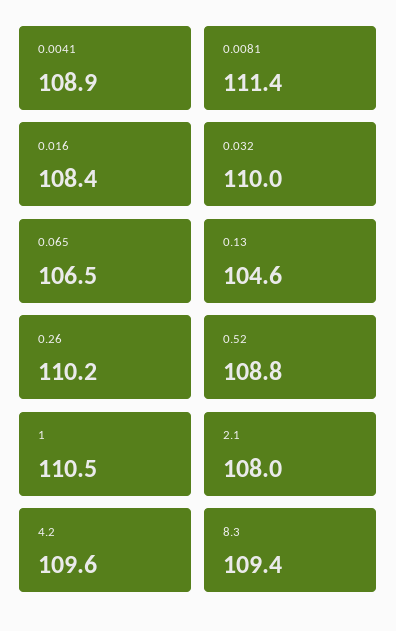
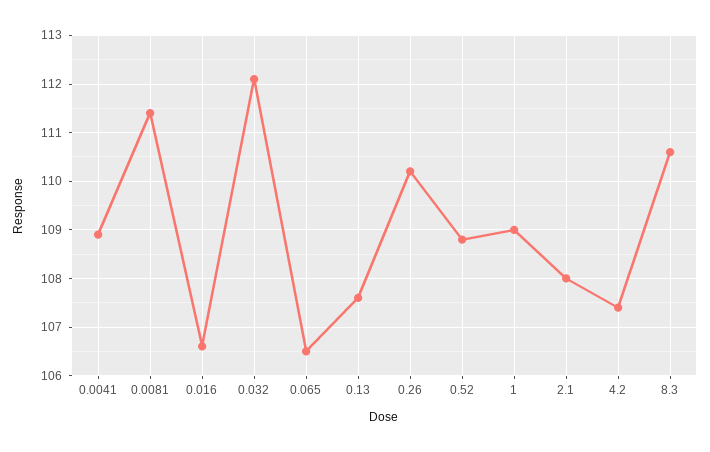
0.016: 108.4 -> 106.5
0.032: 110 -> 112
0.13: 104.6 -> 107.5
1: 110.5 -> 109
4.2: 109.6 -> 107.5
8.3: 109.4 -> 110.5

